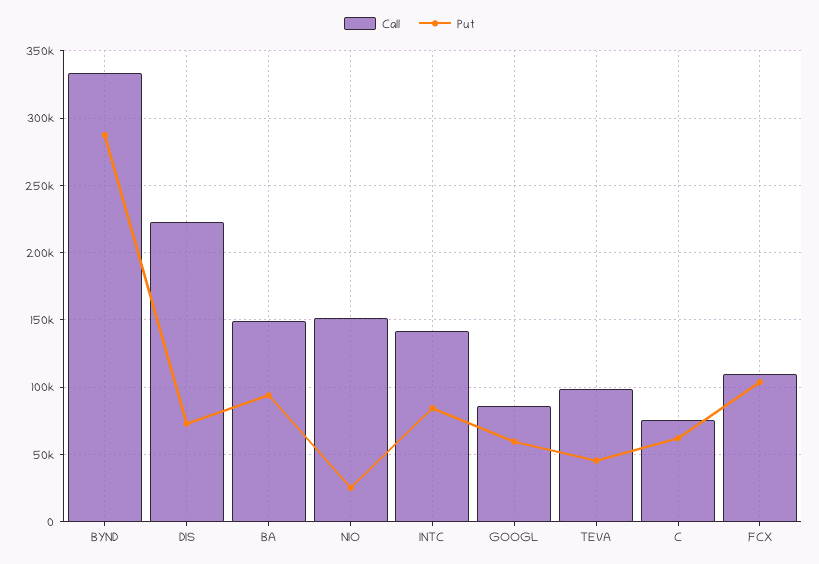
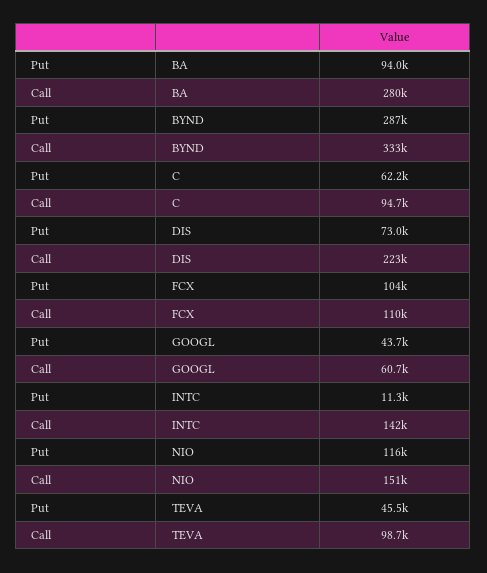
Call, BA: 150000 -> 280000
Put, NIO: 25000 -> 116000
Put, INTC: 85000 -> 11300
Call, GOOGL: 85000 -> 60700
Put, GOOGL: 60000 -> 43700
Call, C: 75000 -> 94700

